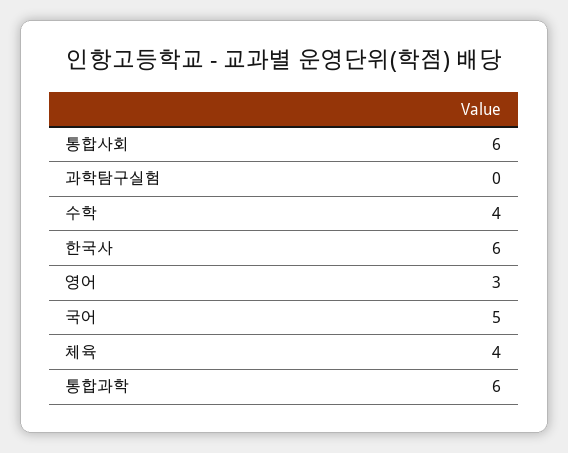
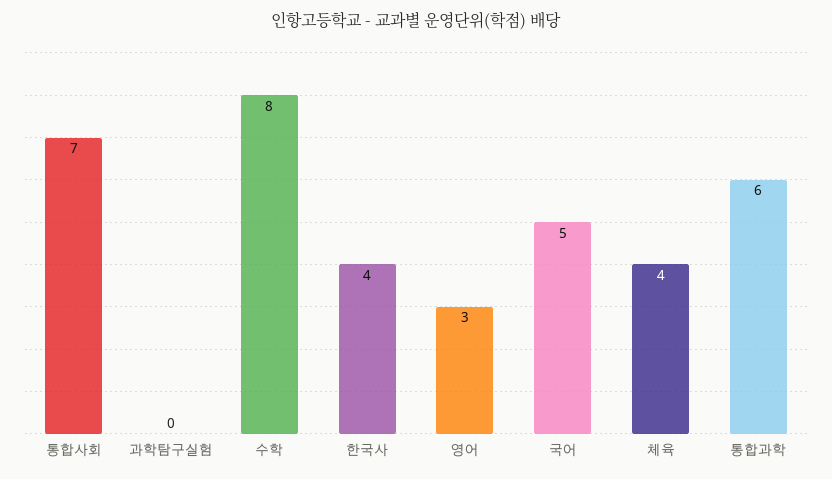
통합사회: 6 -> 7
수학: 4 -> 8
한국사: 6 -> 4

